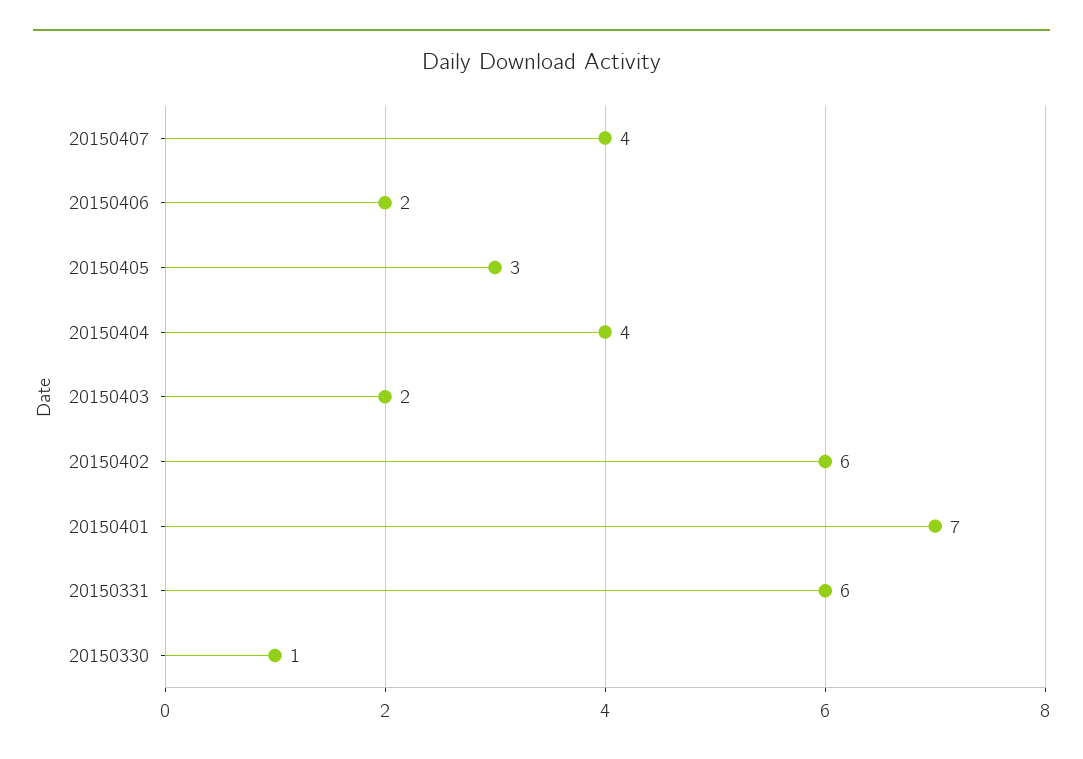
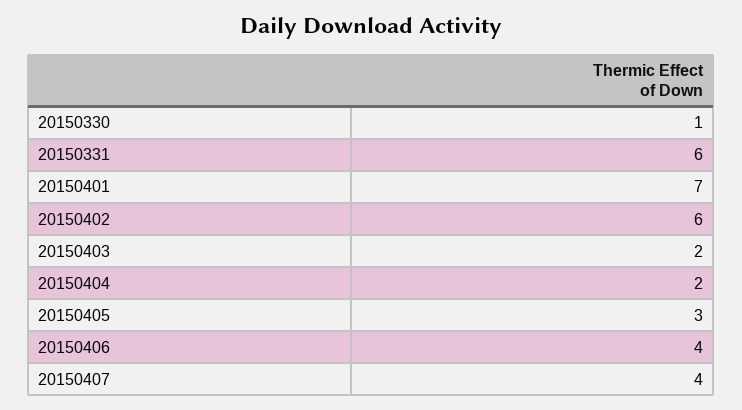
20150406: 2 -> 4
20150404: 4 -> 2

